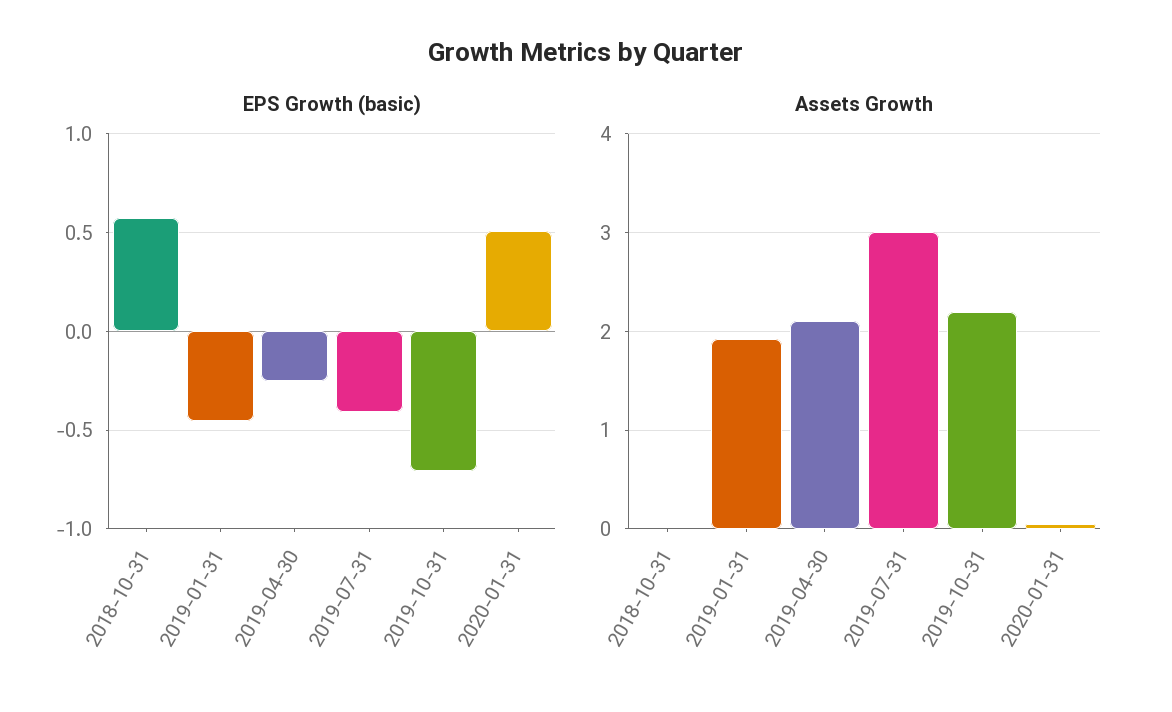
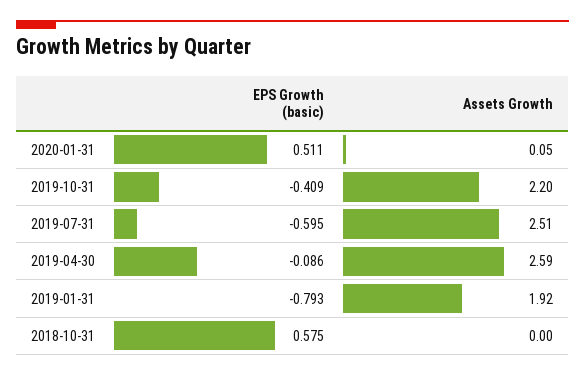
EPS Growth (basic), 2019-01-31: -0.45 -> -0.793
EPS Growth (basic), 2019-04-30: -0.25 -> -0.086
EPS Growth (basic), 2019-07-31: -0.4 -> -0.595
EPS Growth (basic), 2019-10-31: -0.7 -> -0.409
Assets Growth, 2019-04-30: 2.1 -> 2.59
Assets Growth, 2019-07-31: 3 -> 2.51

